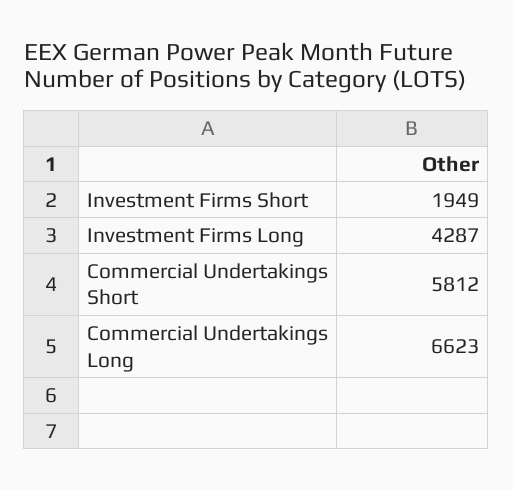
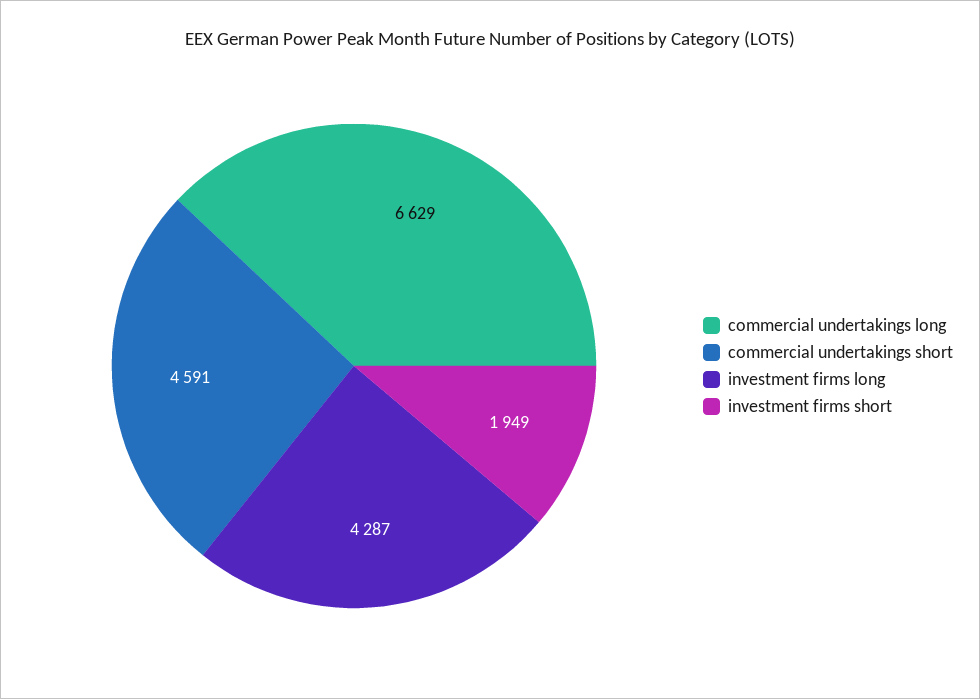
Commercial Undertakings Short: 5812 -> 4591
Commercial Undertakings Long: 6623 -> 6629

